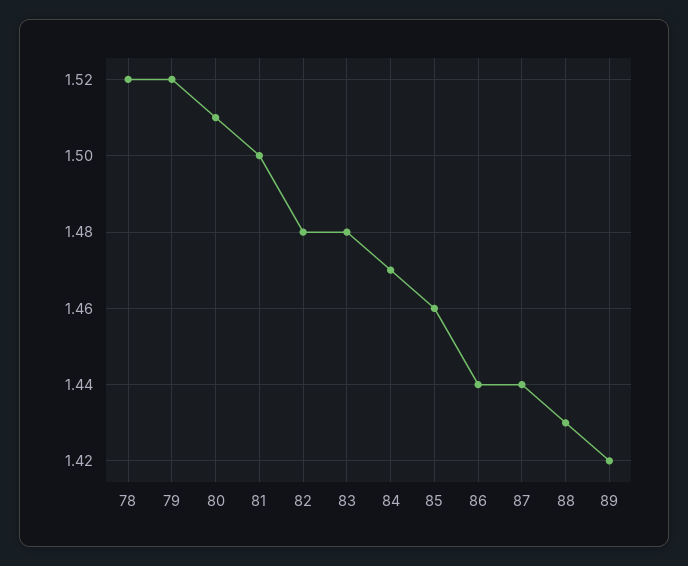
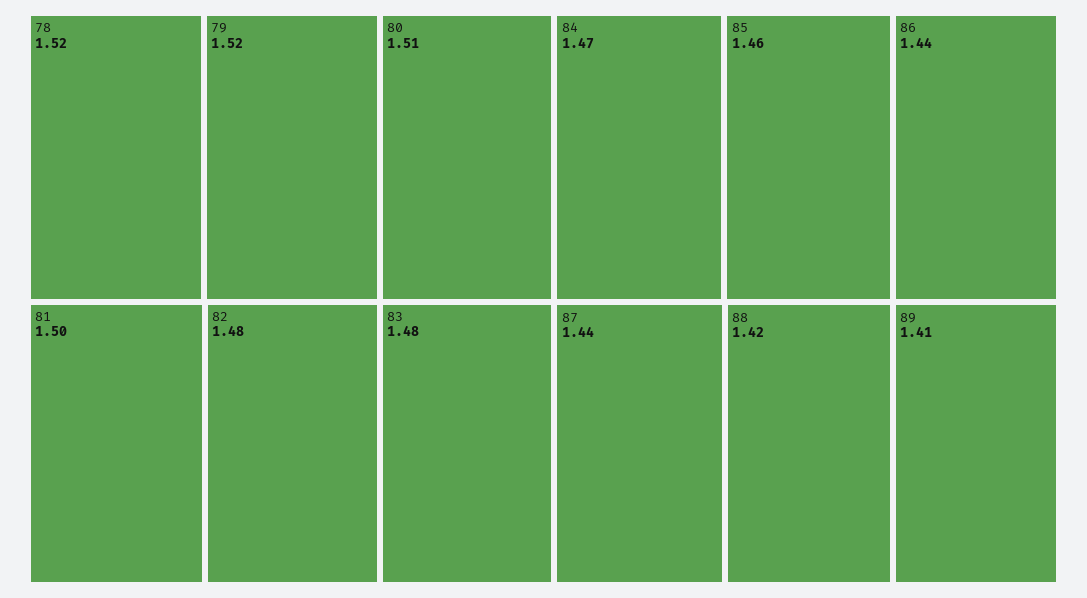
88: 1.43 -> 1.42
89: 1.42 -> 1.41

